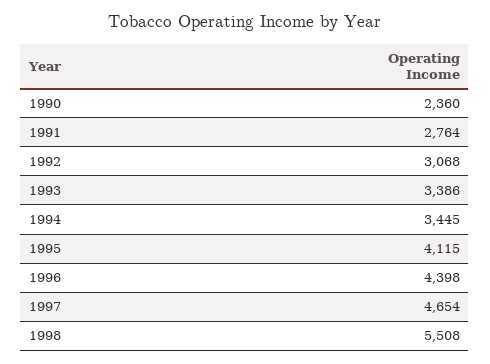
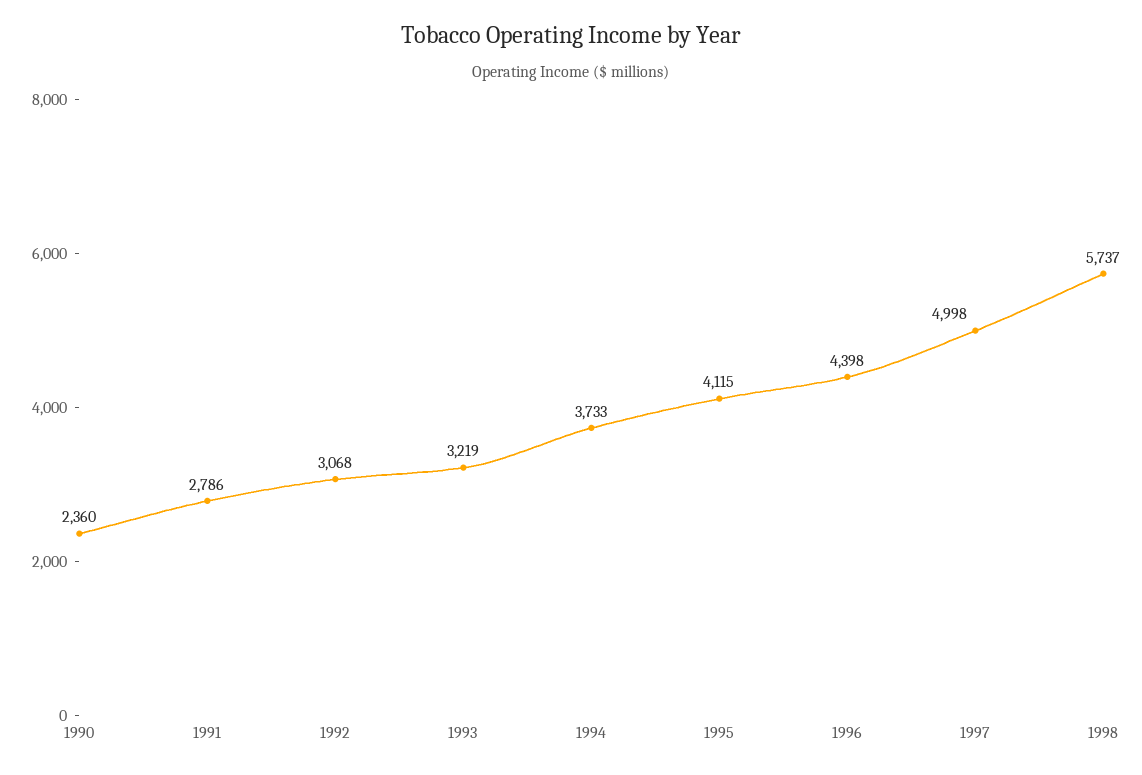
1991: 2764 -> 2786
1993: 3386 -> 3219
1994: 3445 -> 3733
1997: 4654 -> 4998
1998: 5508 -> 5737

